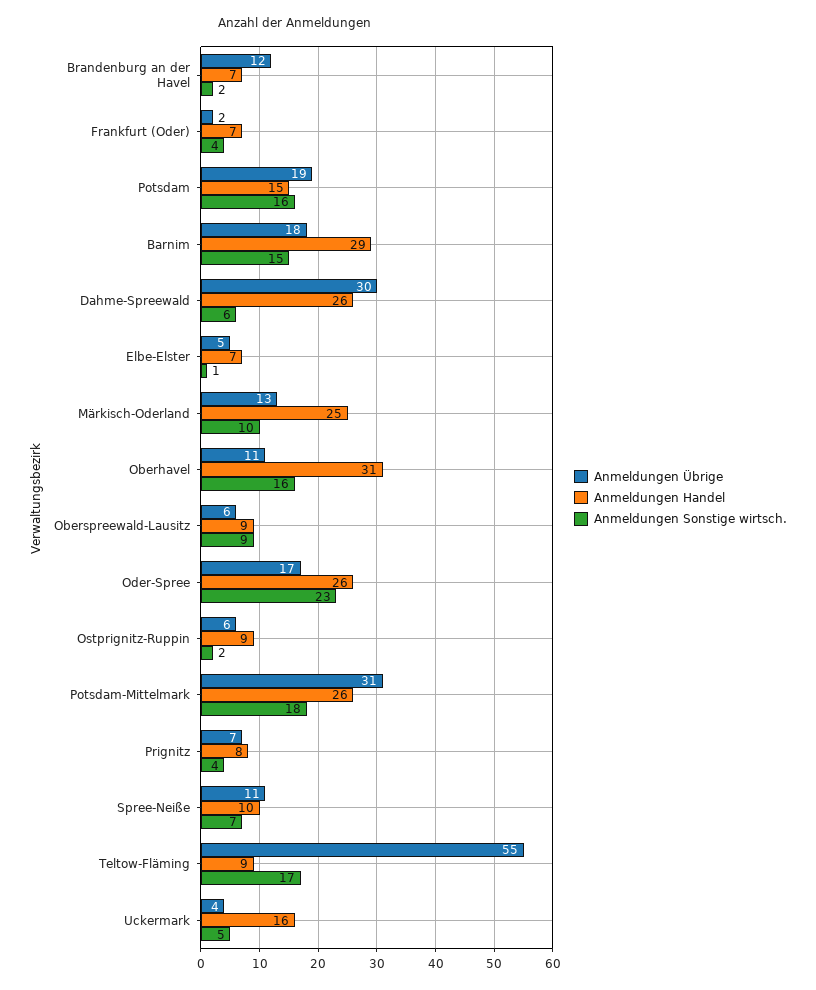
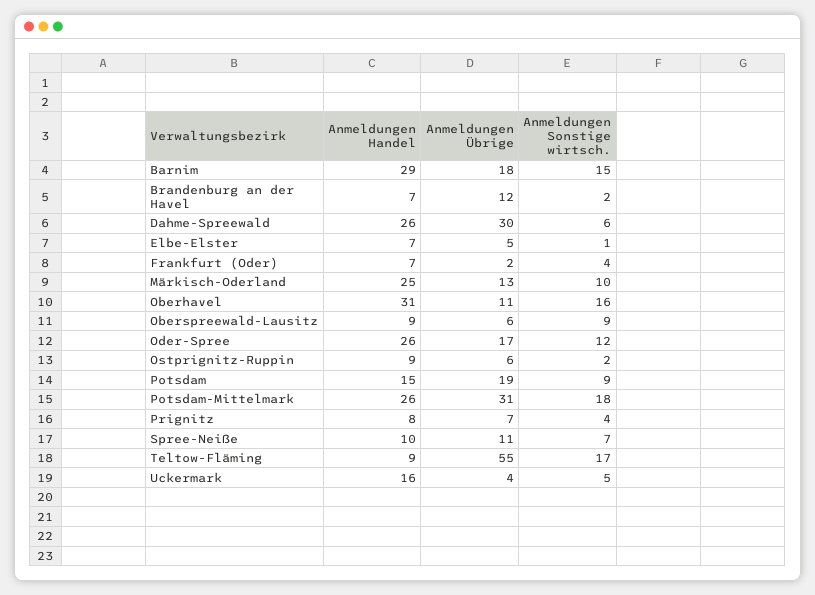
Anmeldungen Sonstige wirtsch., Potsdam: 16 -> 9
Anmeldungen Sonstige wirtsch., Oder-Spree: 23 -> 12

